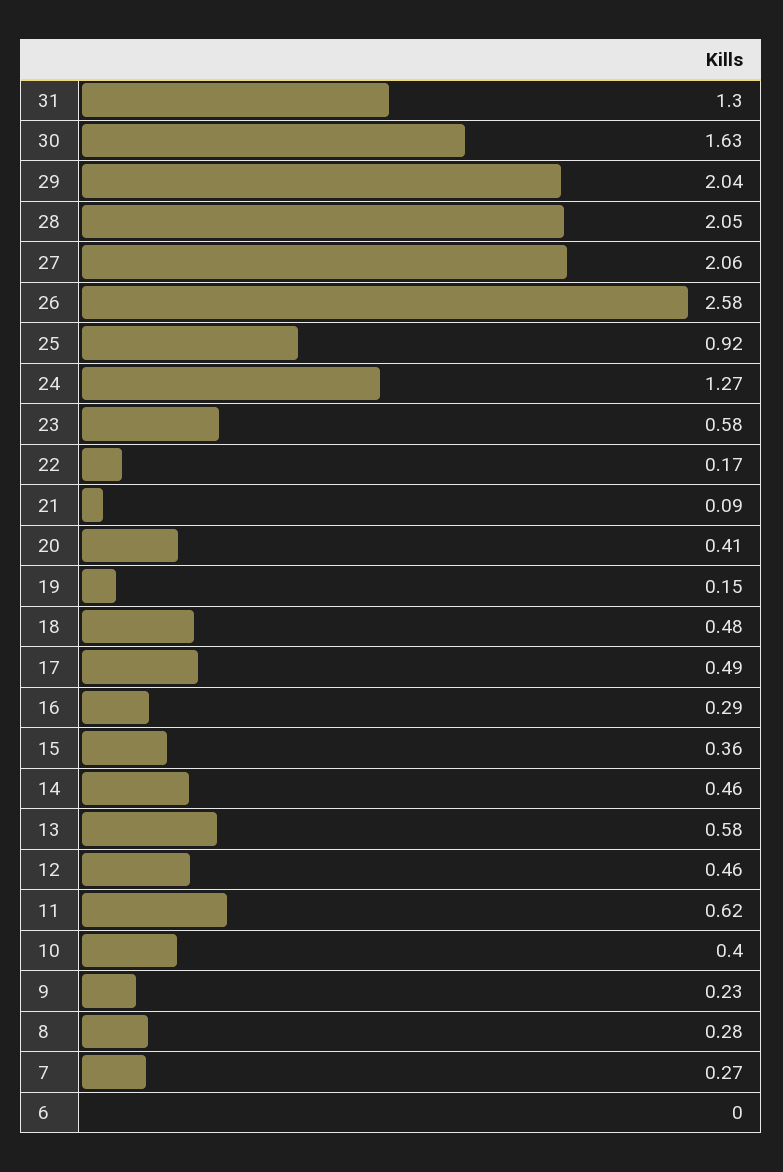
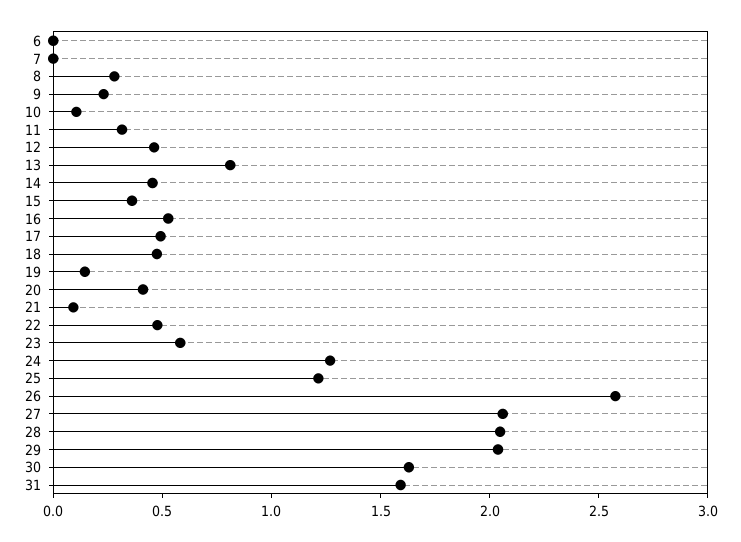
31: 1.3 -> 1.6
25: 0.92 -> 1.2
22: 0.17 -> 0.5
16: 0.29 -> 0.5
13: 0.58 -> 0.8
11: 0.62 -> 0.3
10: 0.4 -> 0.1
7: 0.27 -> 0

